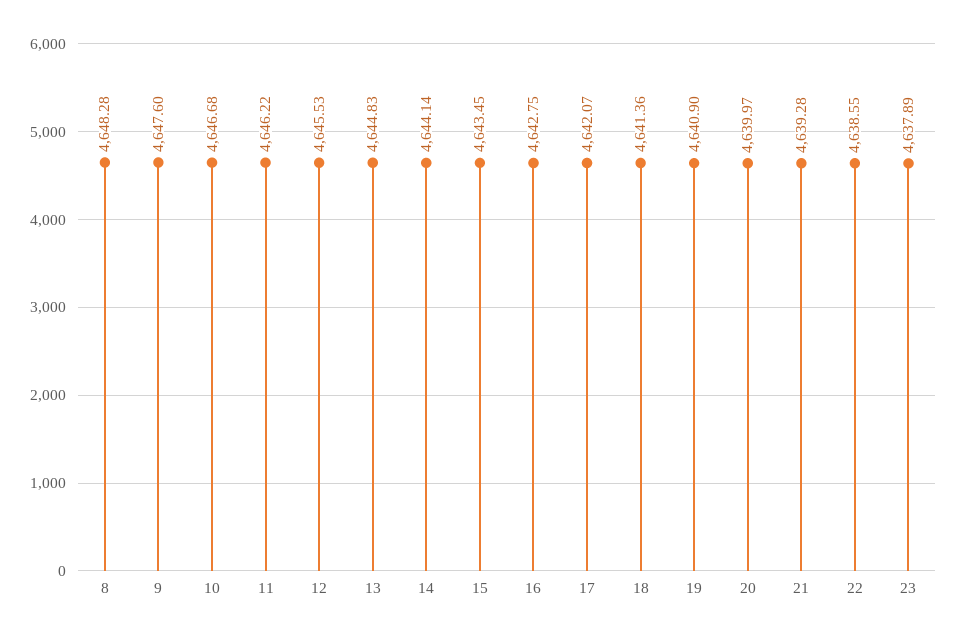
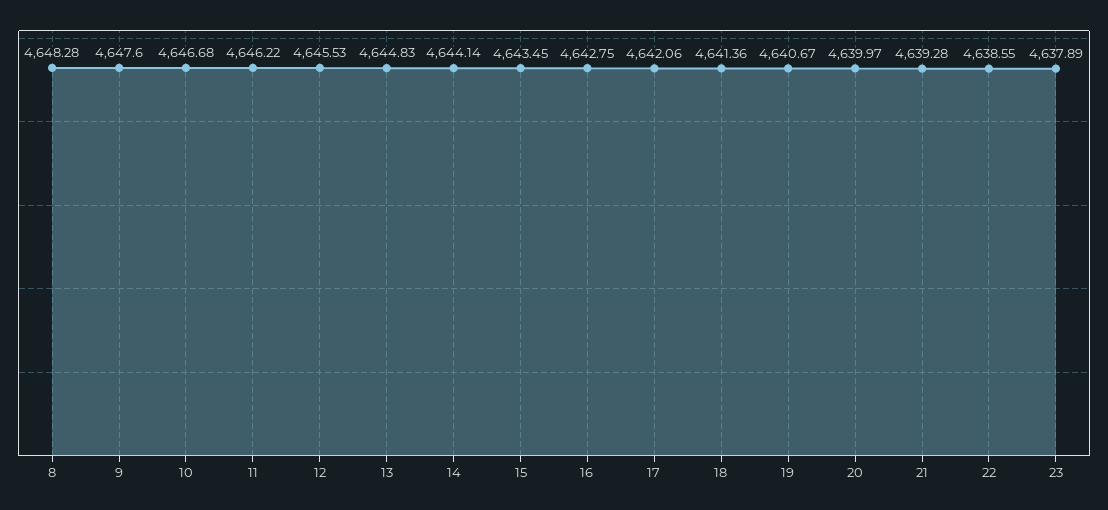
17: 4642.07 -> 4642.06
19: 4640.9 -> 4640.67

